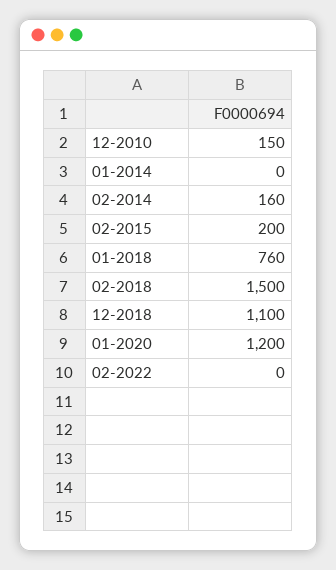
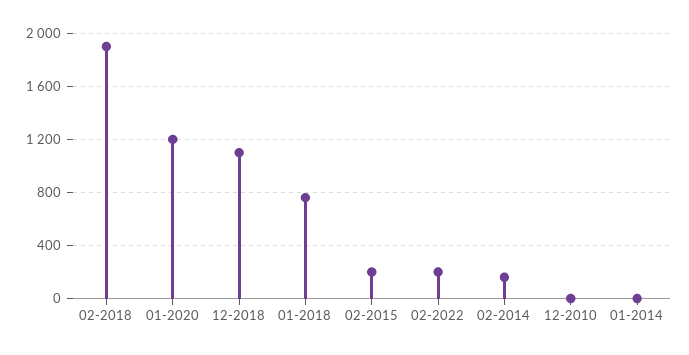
12-2010: 150 -> 0
02-2018: 1500 -> 1900
02-2022: 0 -> 200

